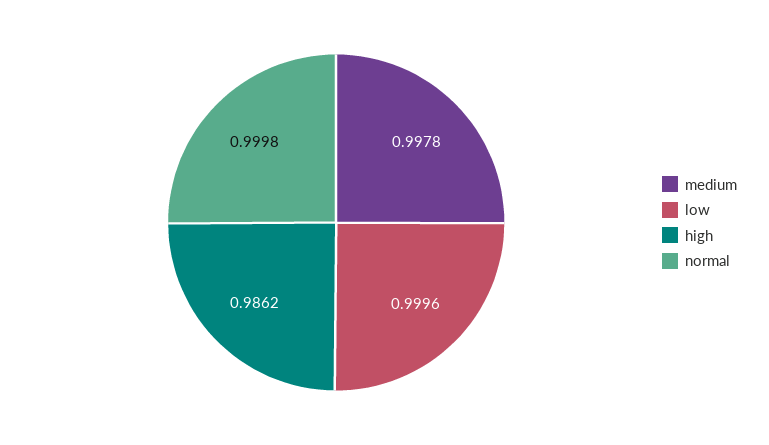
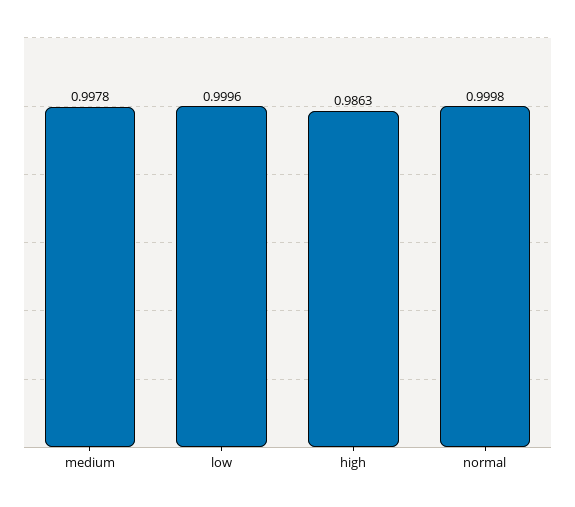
high: 0.9862 -> 0.9863

